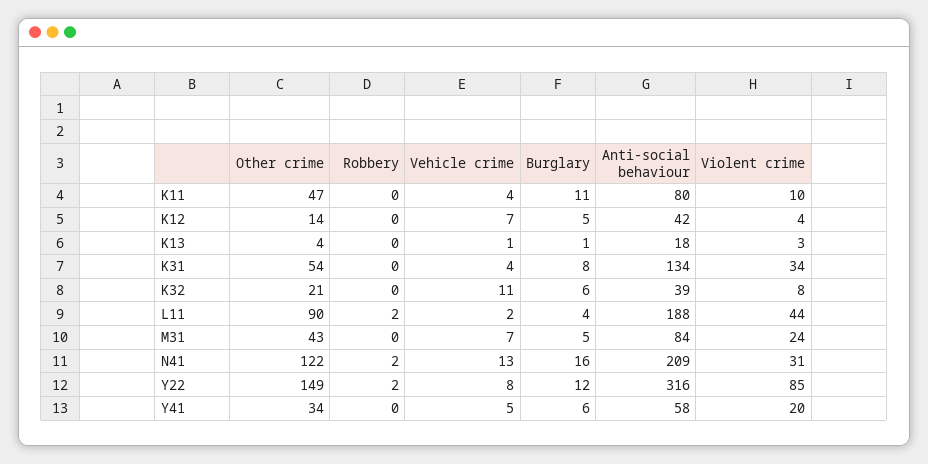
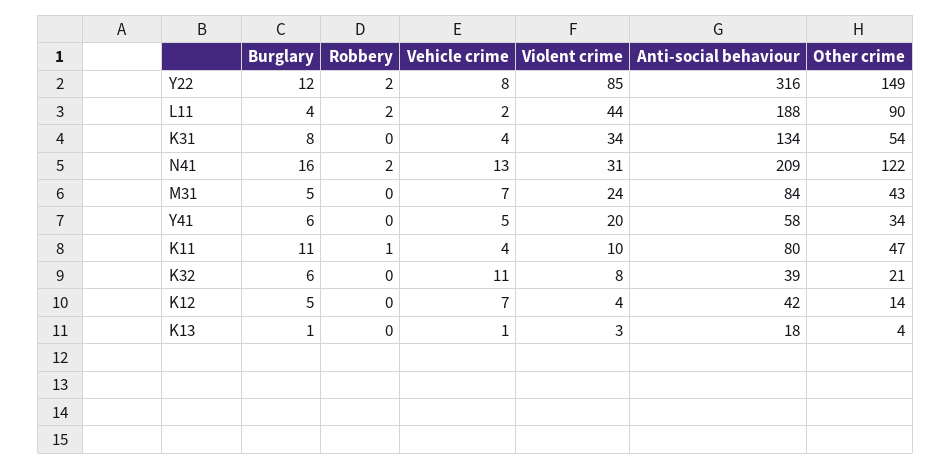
Robbery, K11: 0 -> 1

